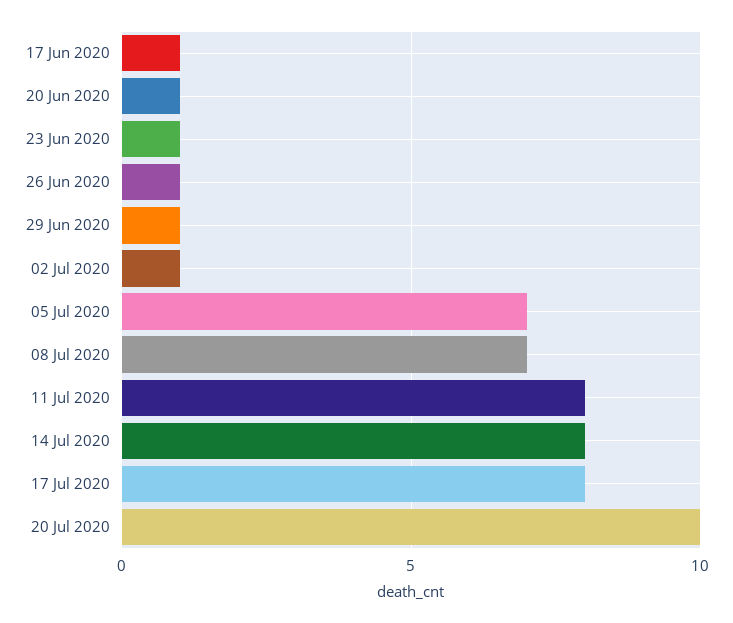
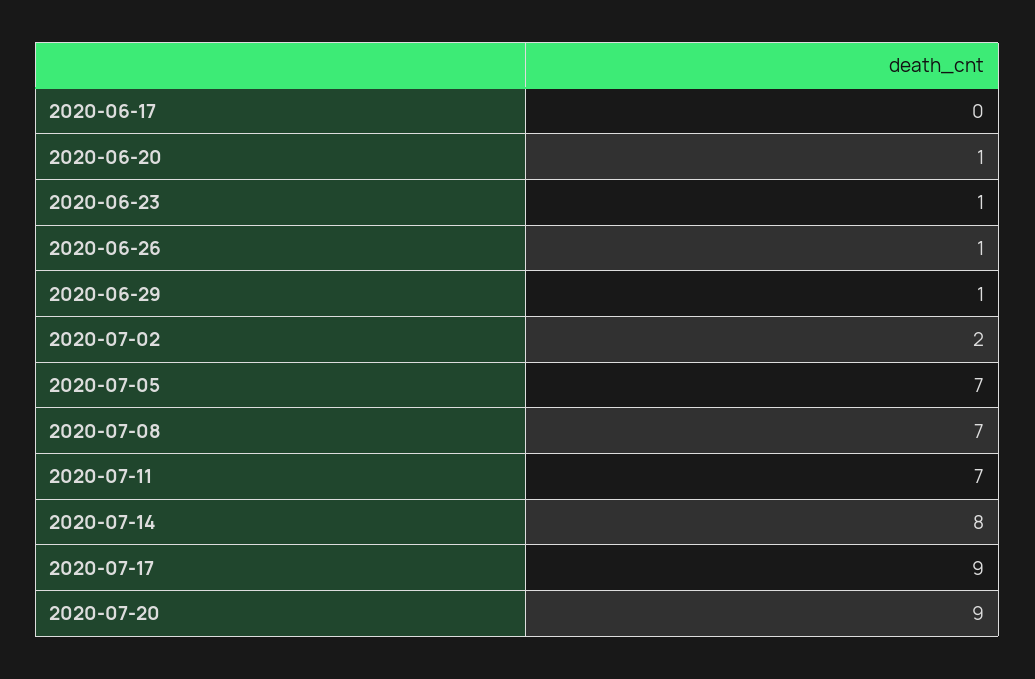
17 Jun 2020: 1 -> 0
02 Jul 2020: 1 -> 2
11 Jul 2020: 8 -> 7
17 Jul 2020: 8 -> 9
20 Jul 2020: 10 -> 9

